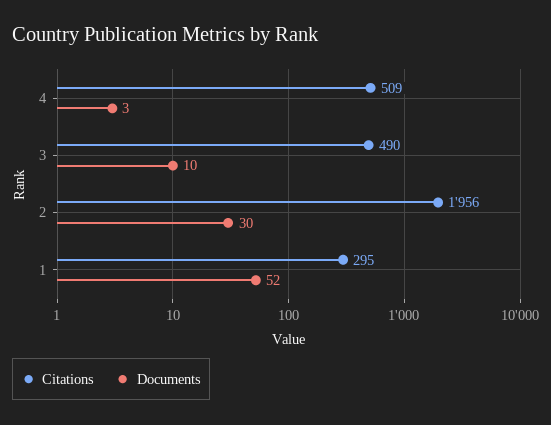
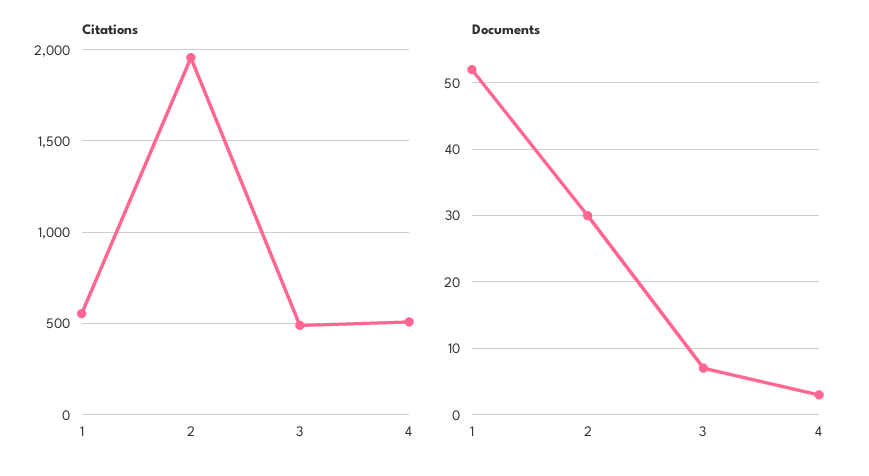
Documents, 3: 10 -> 7
Citations, 1: 295 -> 550

